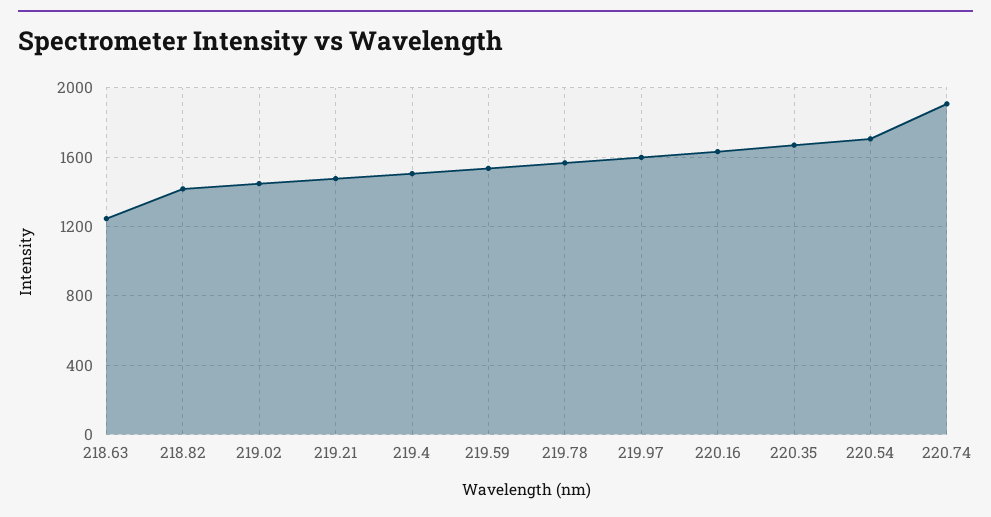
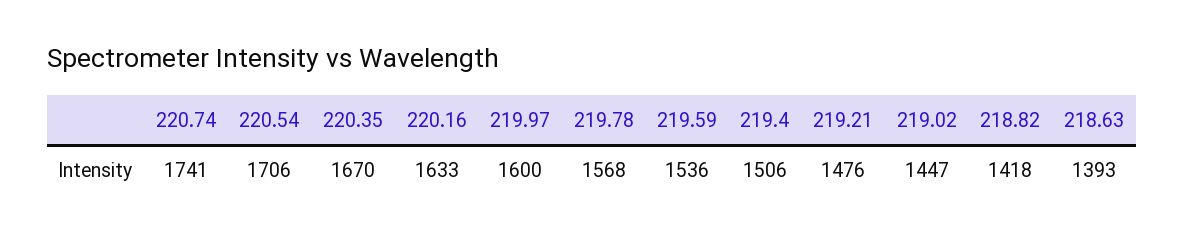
218.63: 1250 -> 1393
220.74: 1900 -> 1741

